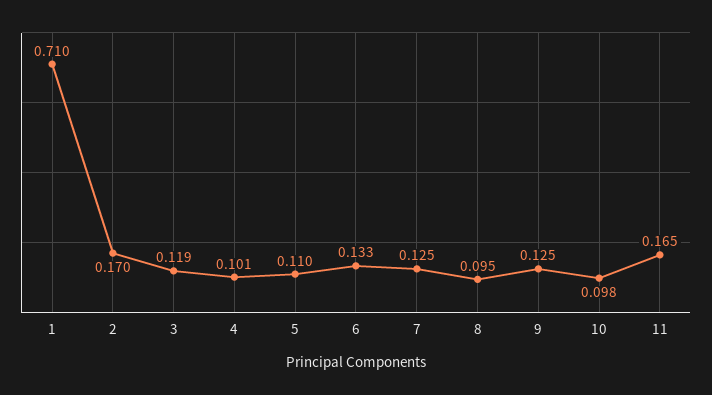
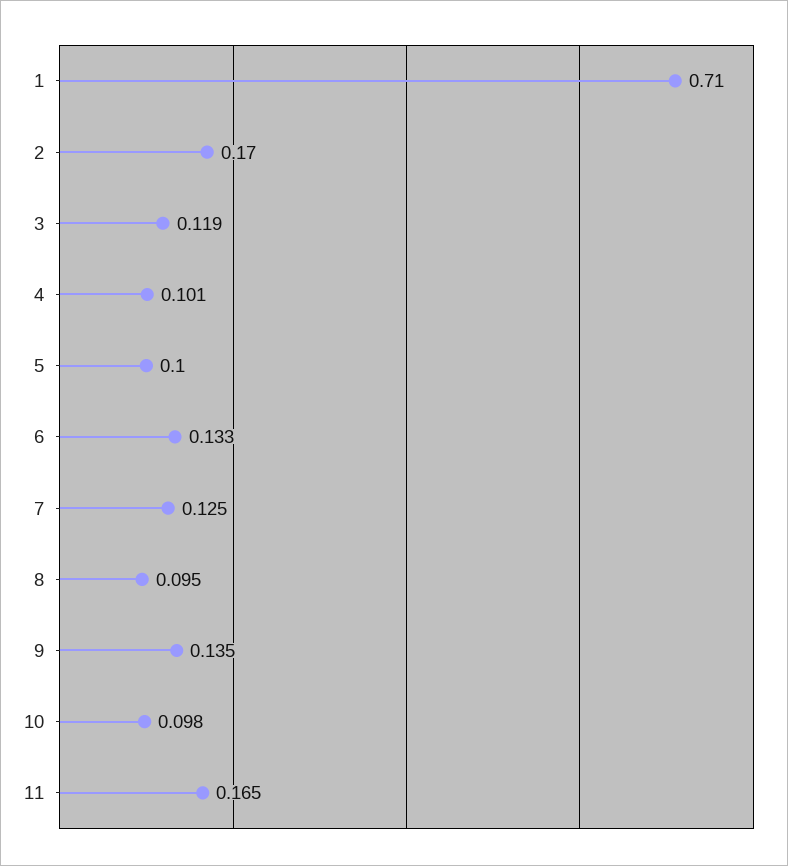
5: 0.11 -> 0.1
9: 0.125 -> 0.135

